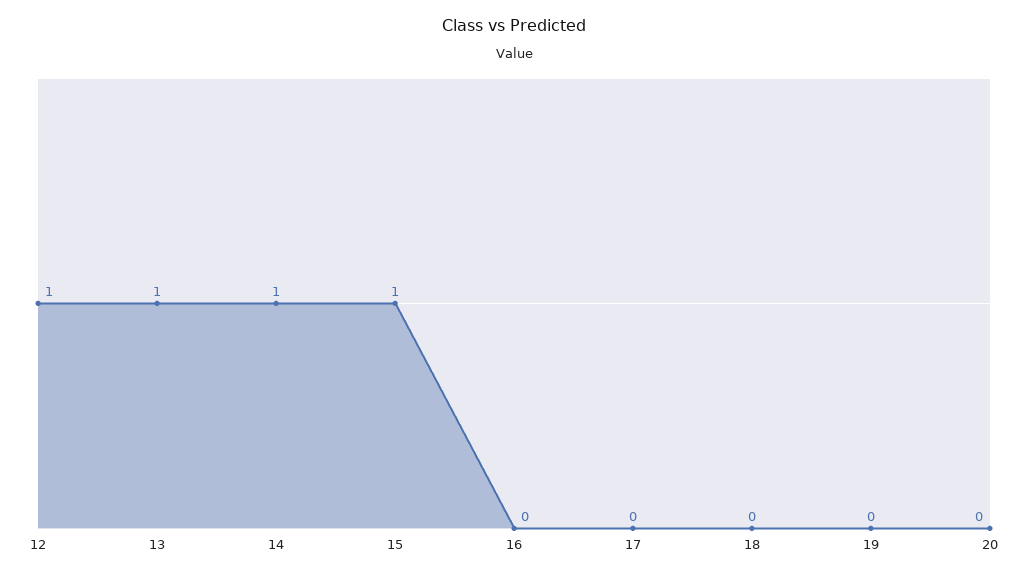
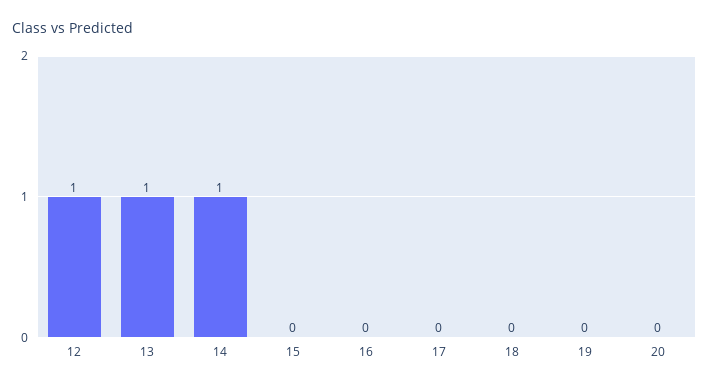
15: 1 -> 0

